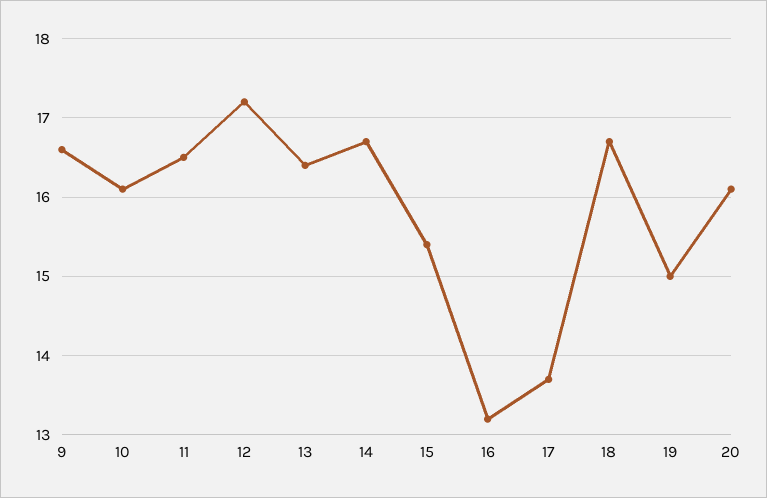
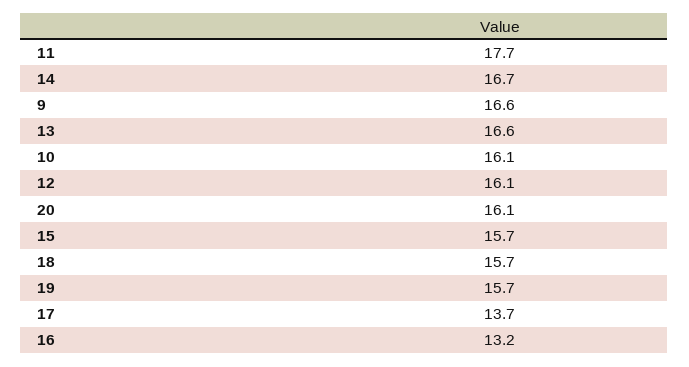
11: 16.5 -> 17.7
12: 17.2 -> 16.1
13: 16.4 -> 16.6
15: 15.4 -> 15.7
18: 16.7 -> 15.7
19: 15 -> 15.7

